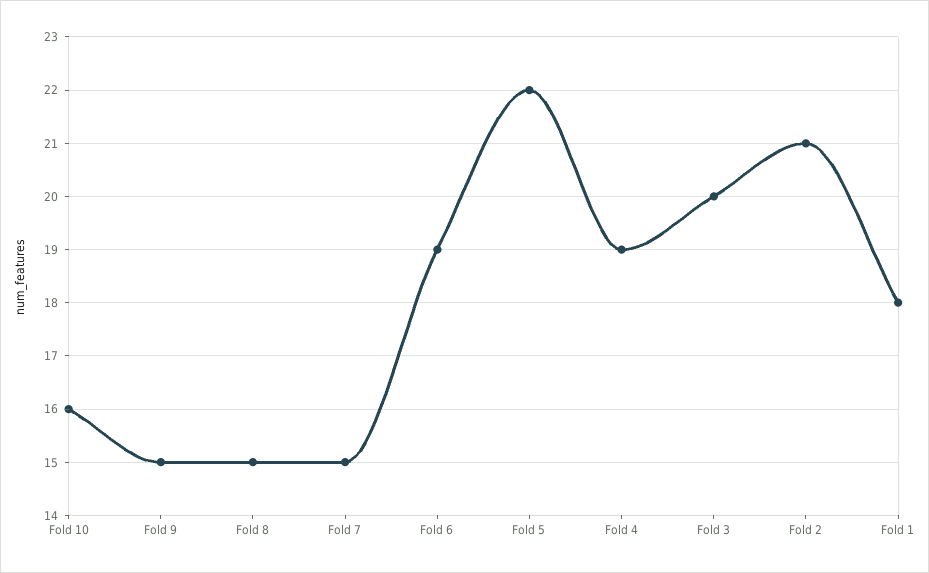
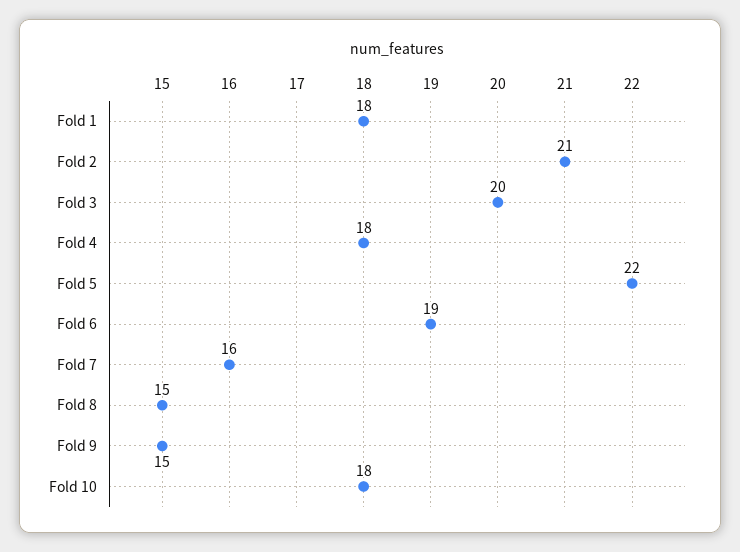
Fold 10: 16 -> 18
Fold 7: 15 -> 16
Fold 4: 19 -> 18

